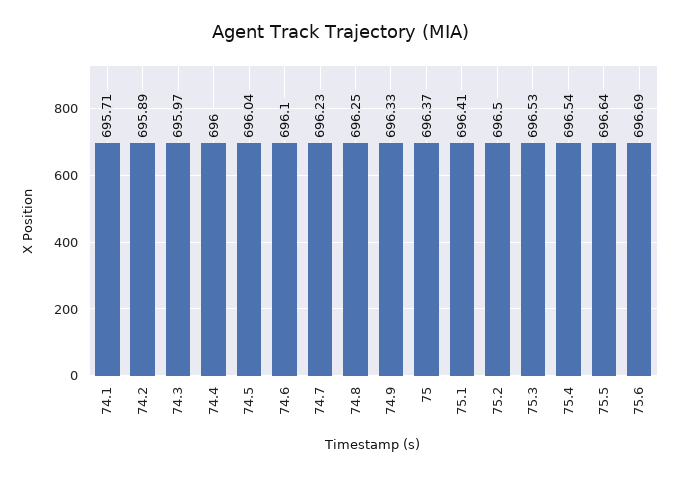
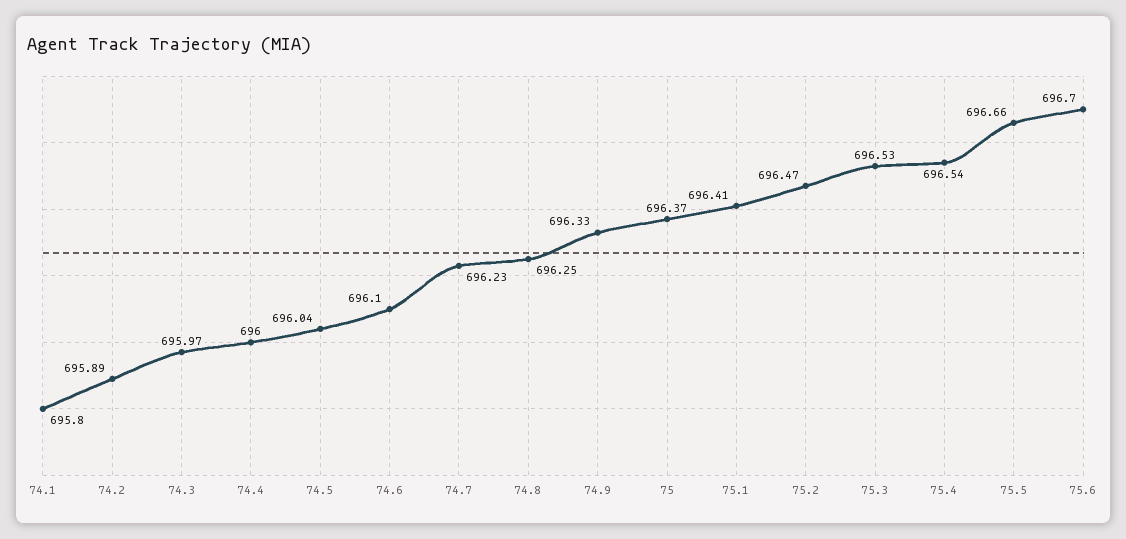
74.1: 695.71 -> 695.8
75.2: 696.5 -> 696.47
75.5: 696.64 -> 696.66
75.6: 696.69 -> 696.7

